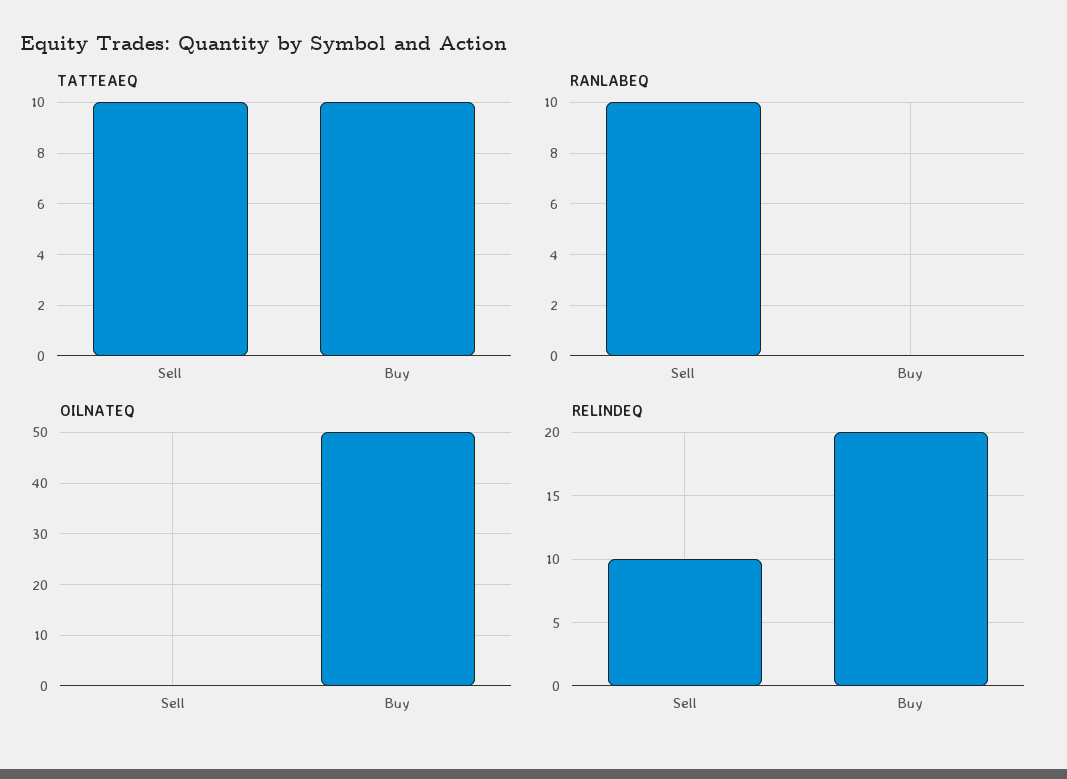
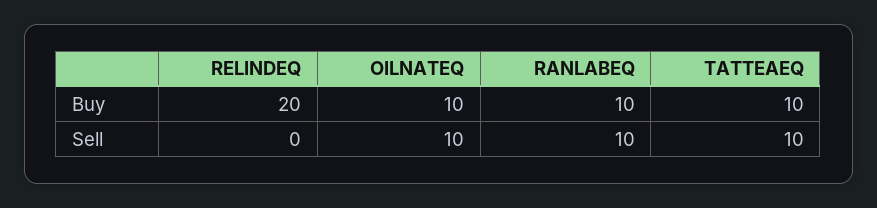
RANLABEQ, Buy: 0 -> 10
OILNATEQ, Sell: 0 -> 10
OILNATEQ, Buy: 50 -> 10
RELINDEQ, Sell: 10 -> 0

